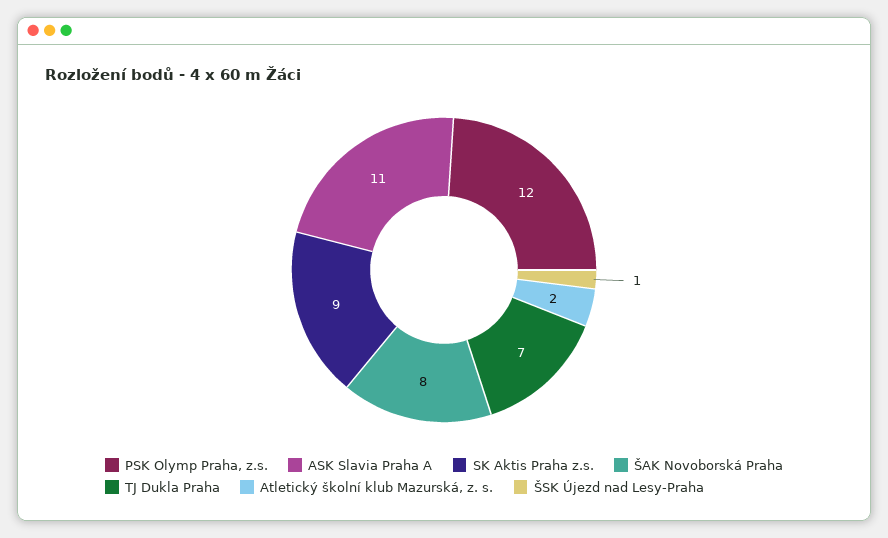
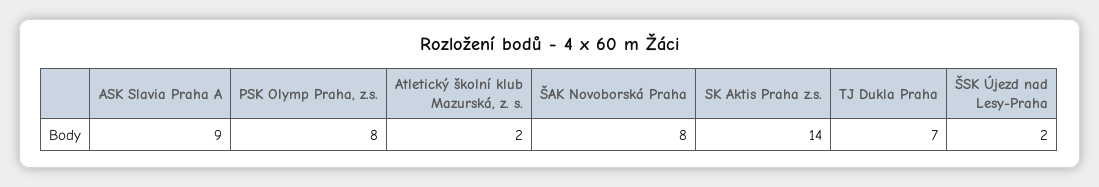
PSK Olymp Praha, z.s.: 12 -> 8
ASK Slavia Praha A: 11 -> 9
SK Aktis Praha z.s.: 9 -> 14
ŠSK Újezd nad Lesy-Praha: 1 -> 2

